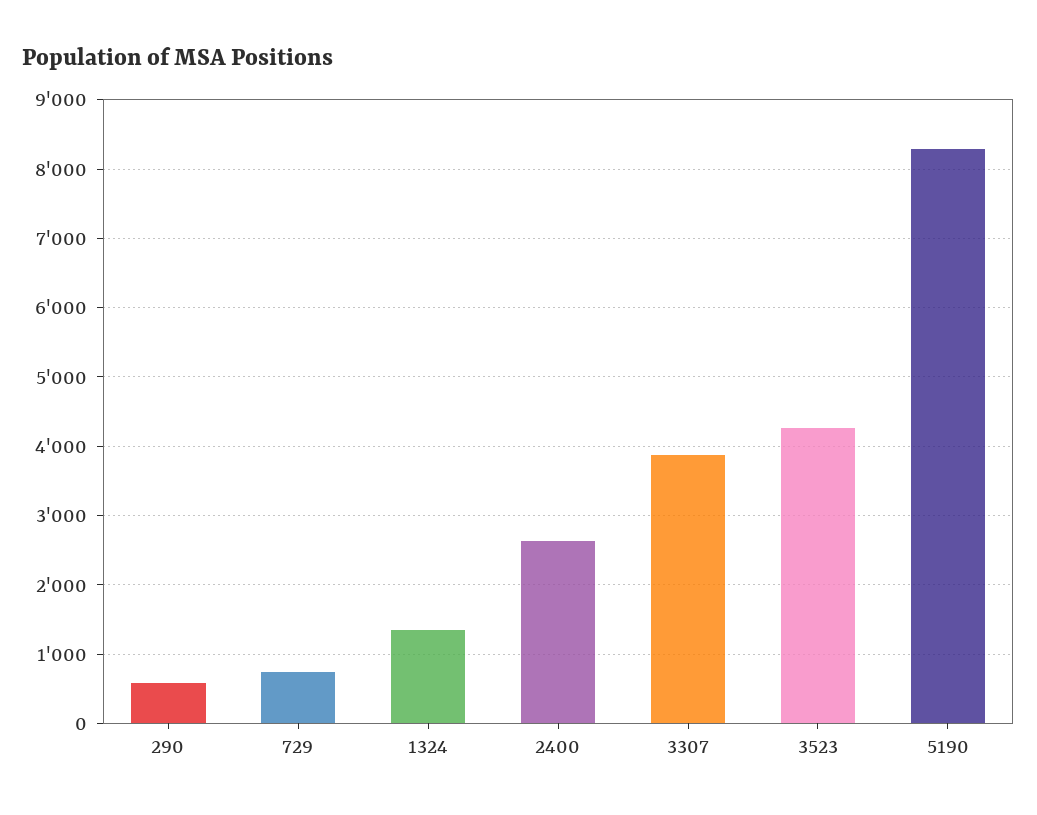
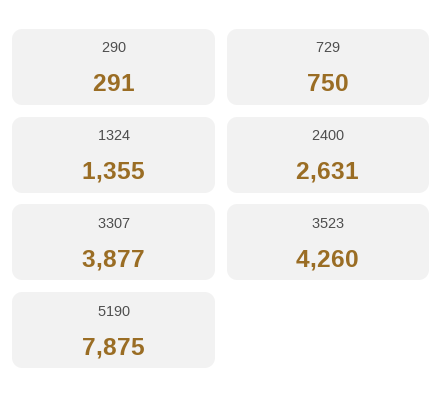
290: 600 -> 291
5190: 8300 -> 7875

